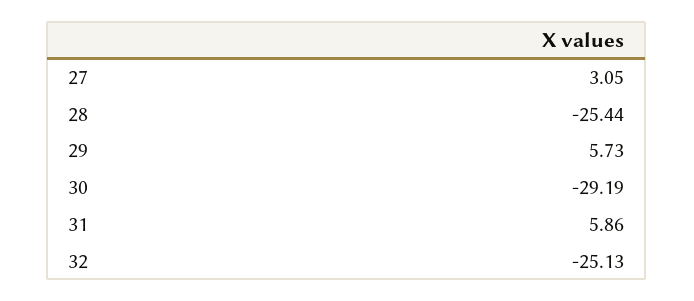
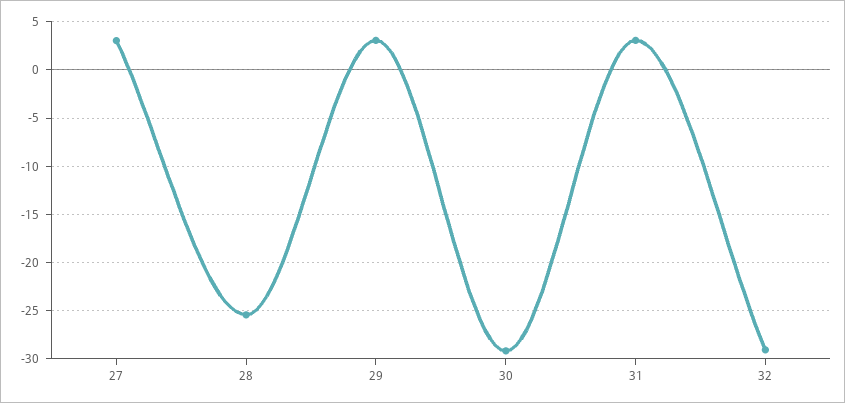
29: 5.73 -> 3
31: 5.86 -> 3
32: -25.13 -> -29

